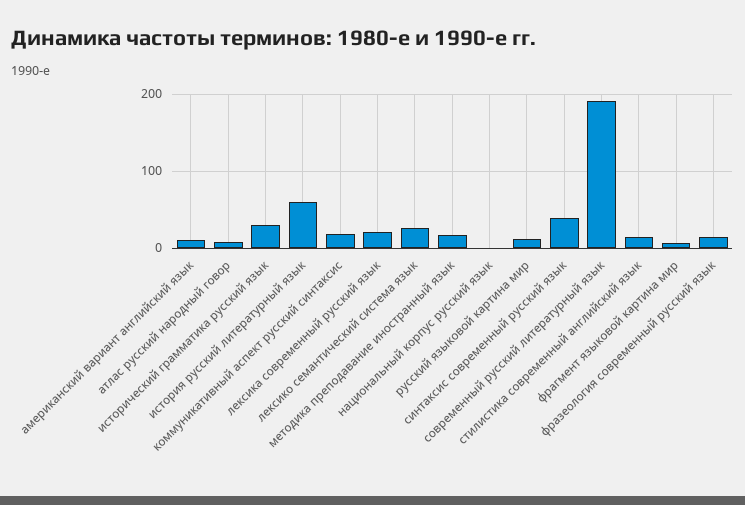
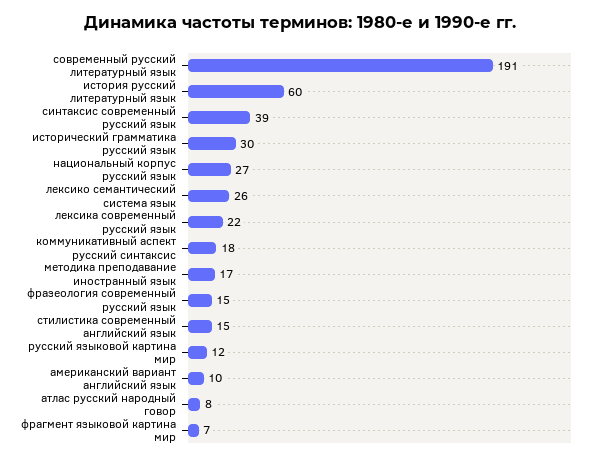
национальный корпус русский язык: 0 -> 27

